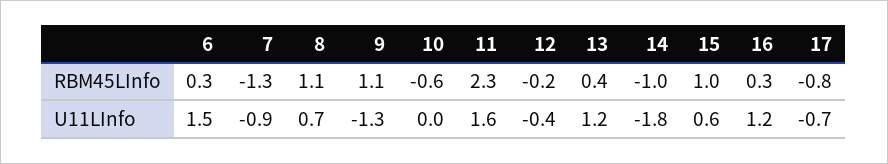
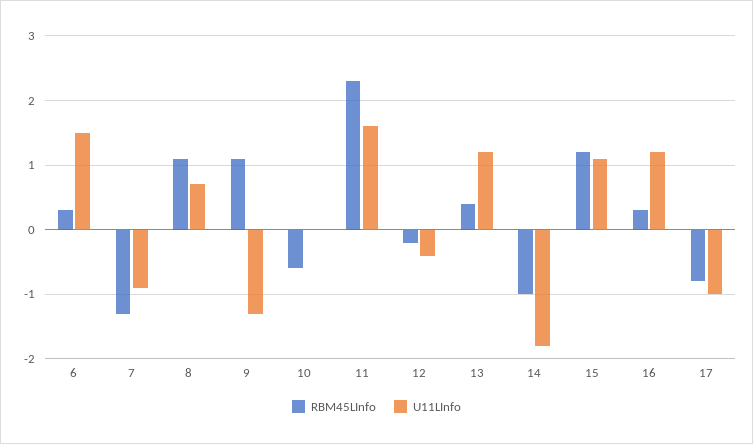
RBM45LInfo, 15: 1 -> 1.2
U11LInfo, 15: 0.6 -> 1.1
U11LInfo, 17: -0.7 -> -1

